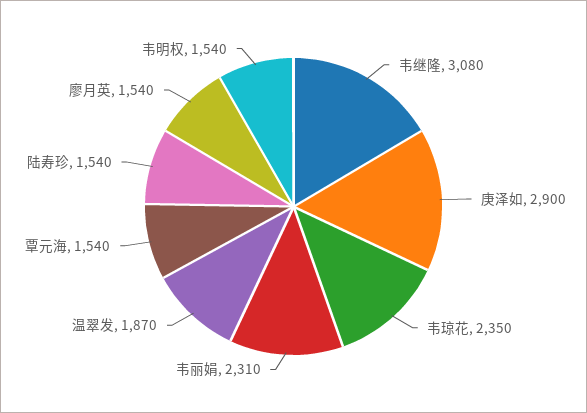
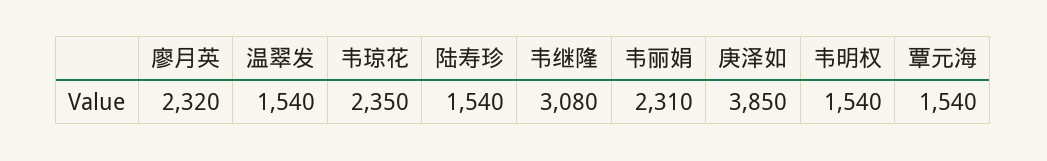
庚泽如: 2900 -> 3850
温翠发: 1870 -> 1540
廖月英: 1540 -> 2320

